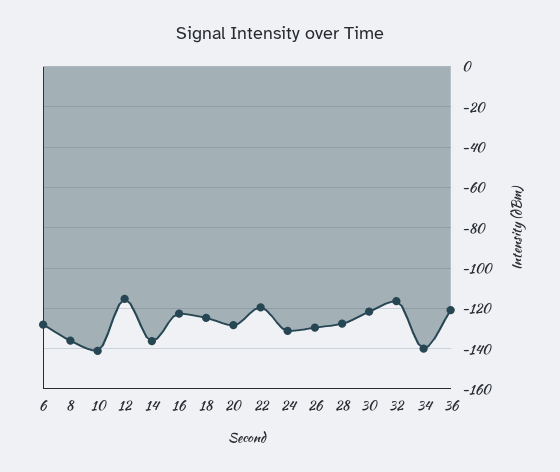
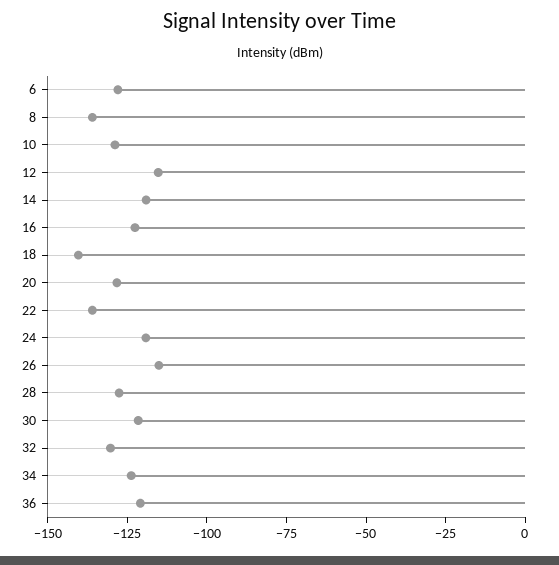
10: -140 -> -130
14: -135 -> -120
18: -125 -> -140
22: -120 -> -135
24: -130 -> -120
26: -130 -> -115
32: -115 -> -130
34: -140 -> -125

